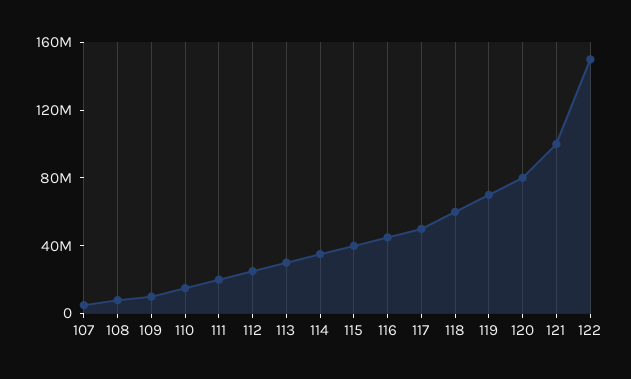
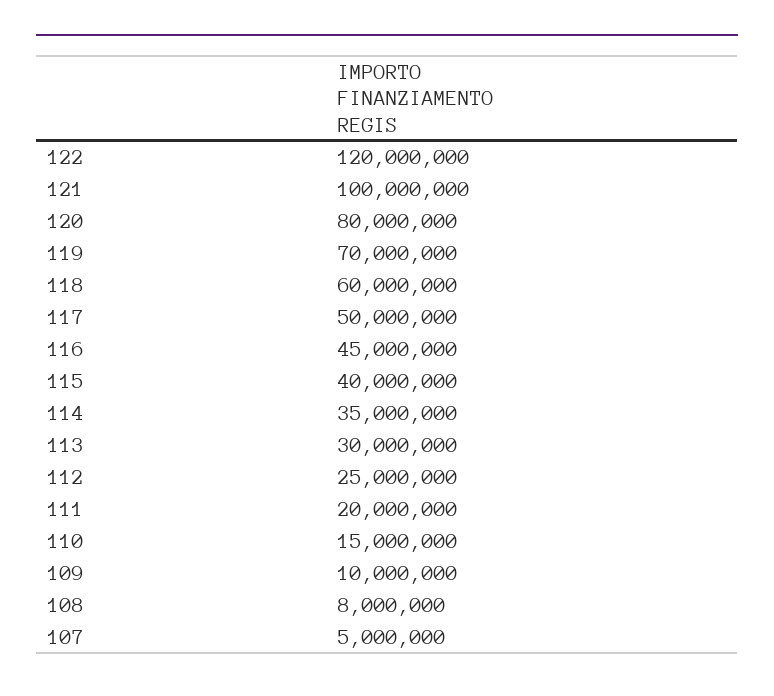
122: 150000000 -> 120000000

